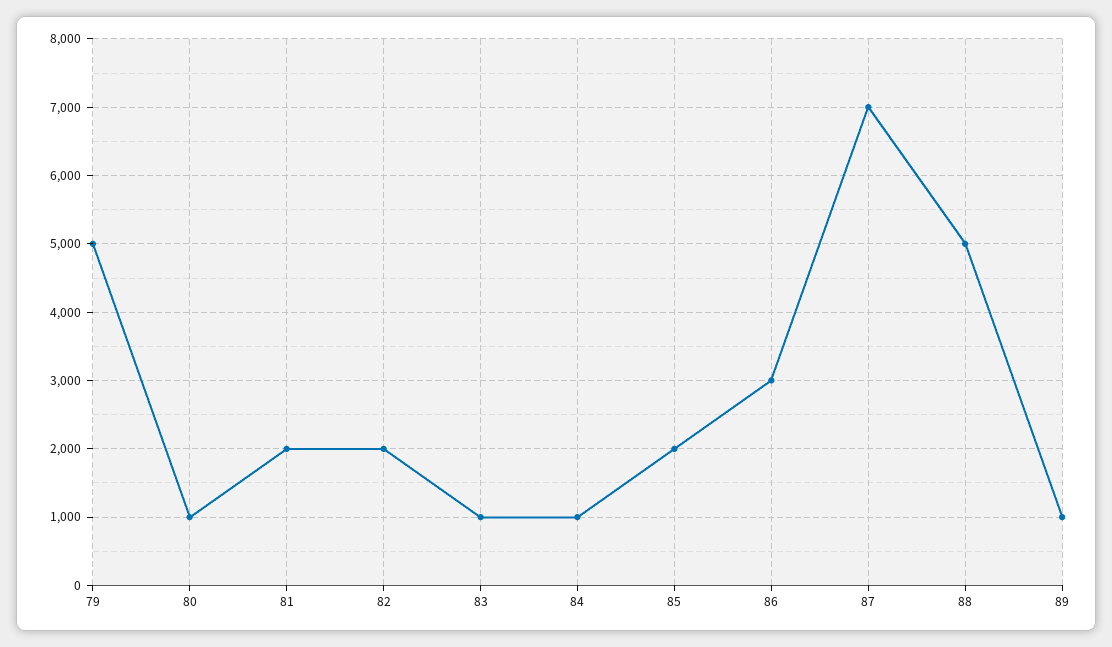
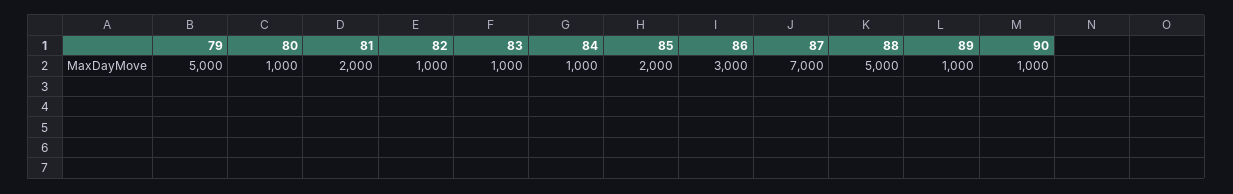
82: 2000 -> 1000
90: none -> 1000

